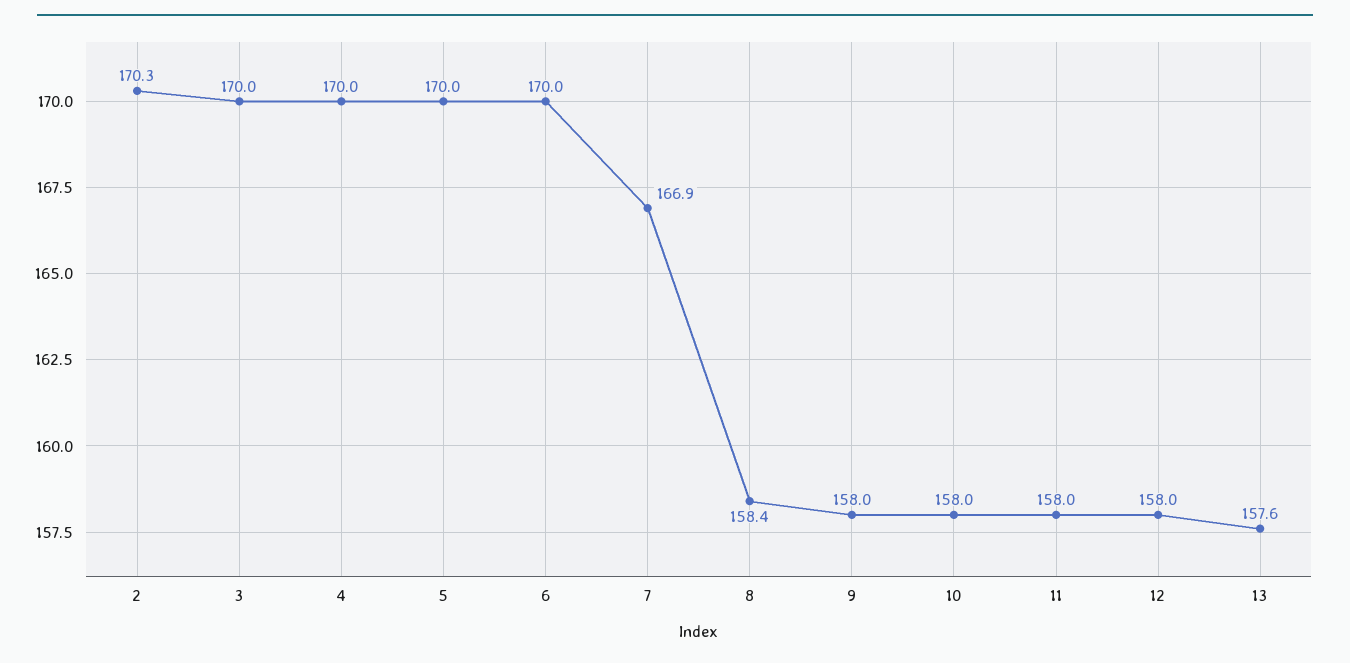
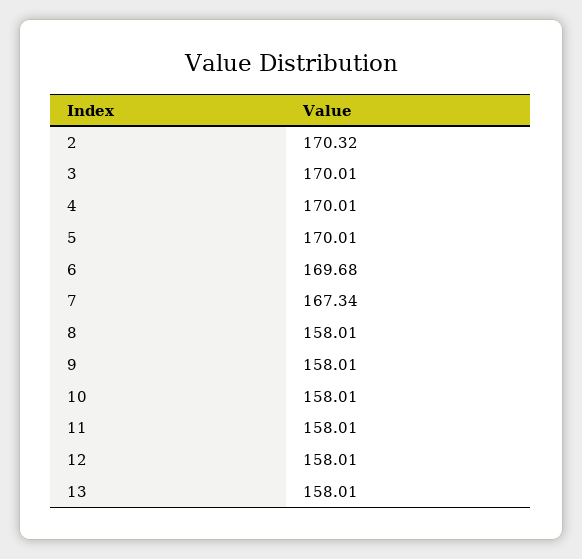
6: 170 -> 169.68
7: 166.9 -> 167.34
8: 158.4 -> 158.01
13: 157.6 -> 158.01

